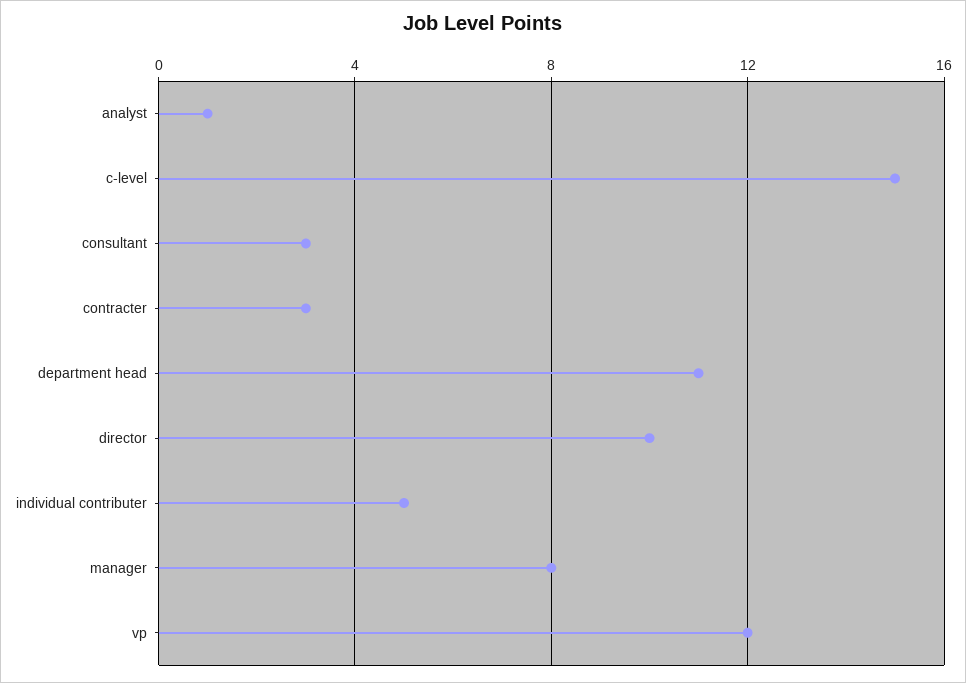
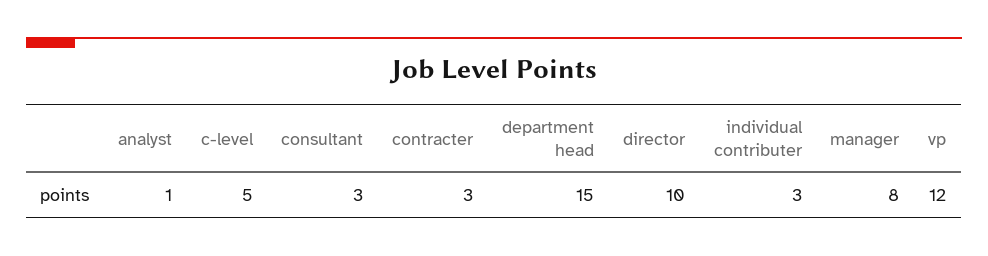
c-level: 15 -> 5
department head: 11 -> 15
individual contributer: 5 -> 3

